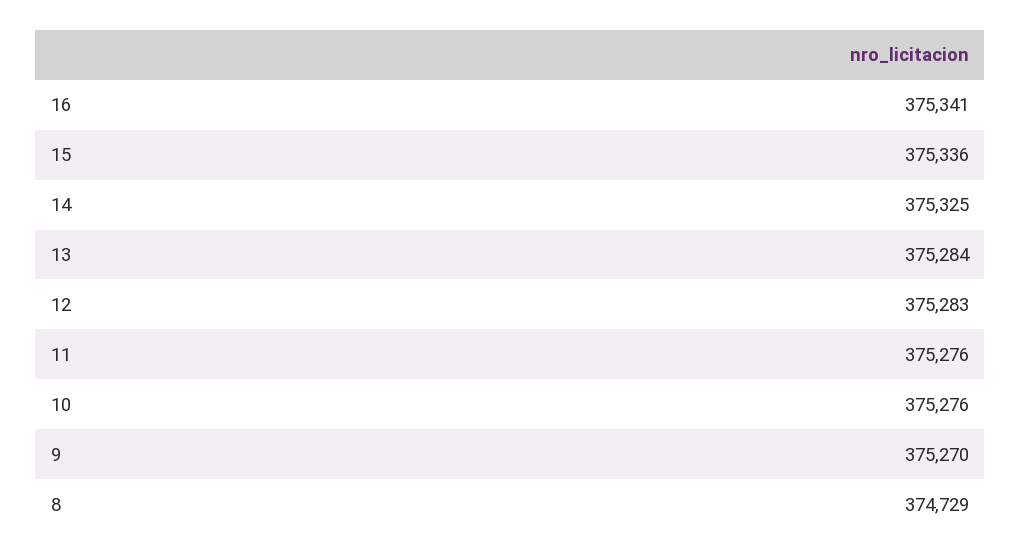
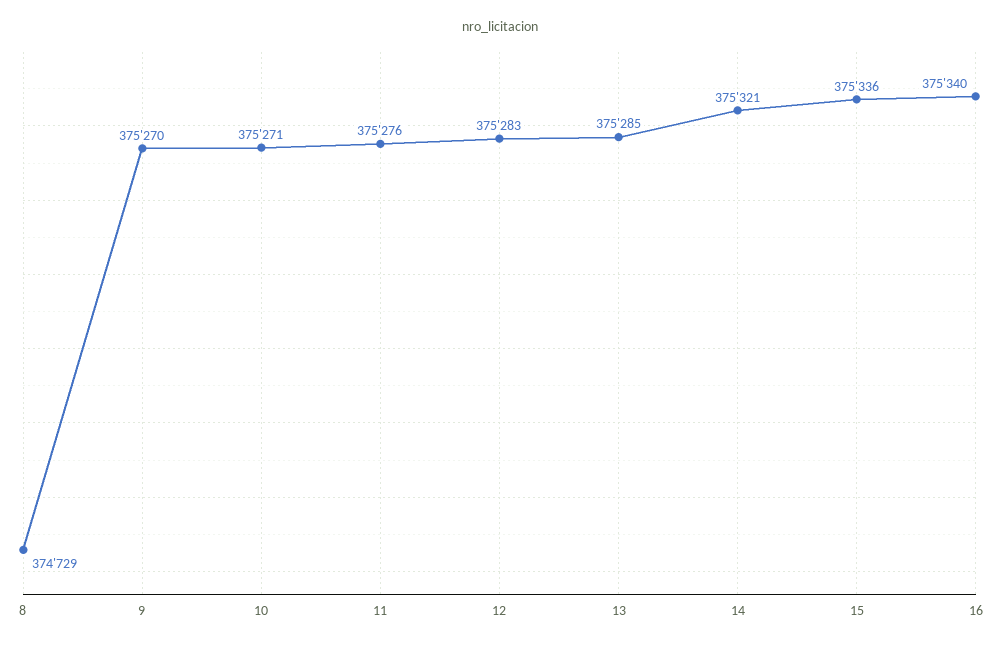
16: 375341 -> 375340
14: 375325 -> 375321
13: 375284 -> 375285
10: 375276 -> 375271

